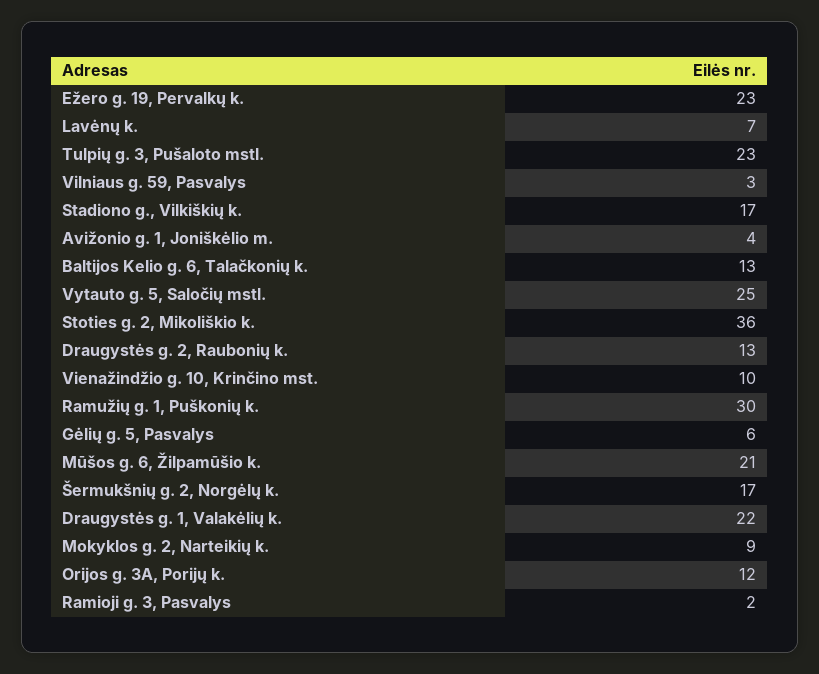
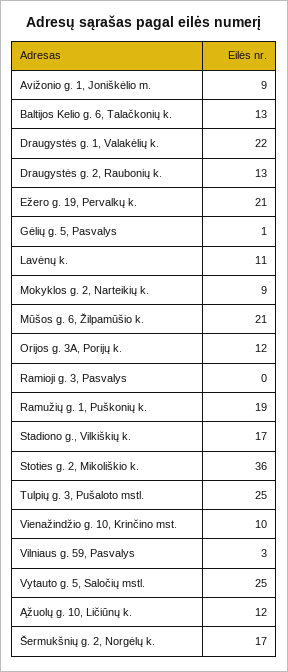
Ežero g. 19, Pervalkų k.: 23 -> 21
Lavėnų k.: 7 -> 11
Tulpių g. 3, Pušaloto mstl.: 23 -> 25
Avižonio g. 1, Joniškėlio m.: 4 -> 9
Ramužių g. 1, Puškonių k.: 30 -> 19
Gėlių g. 5, Pasvalys: 6 -> 1
Ramioji g. 3, Pasvalys: 2 -> 0
Ąžuolų g. 10, Ličiūnų k.: none -> 12

